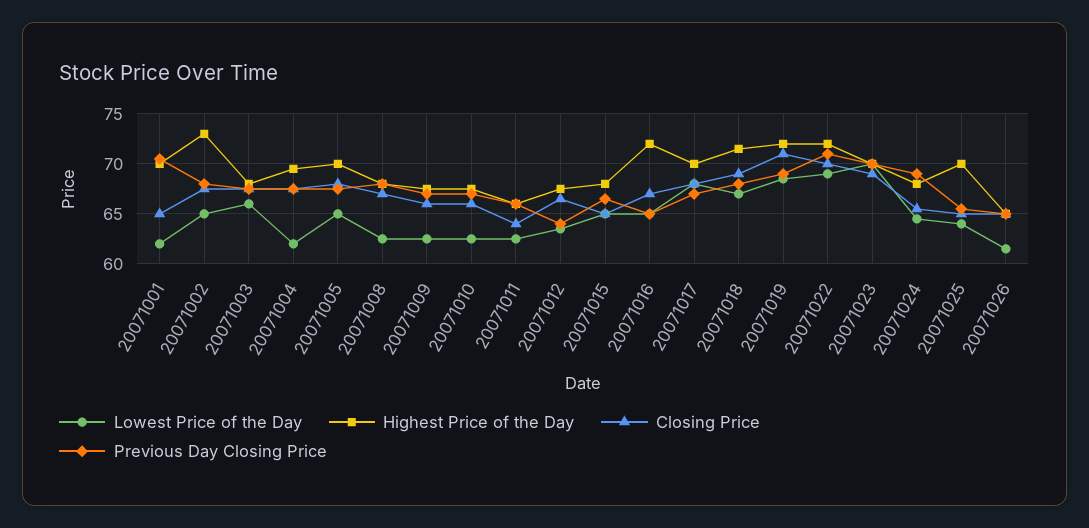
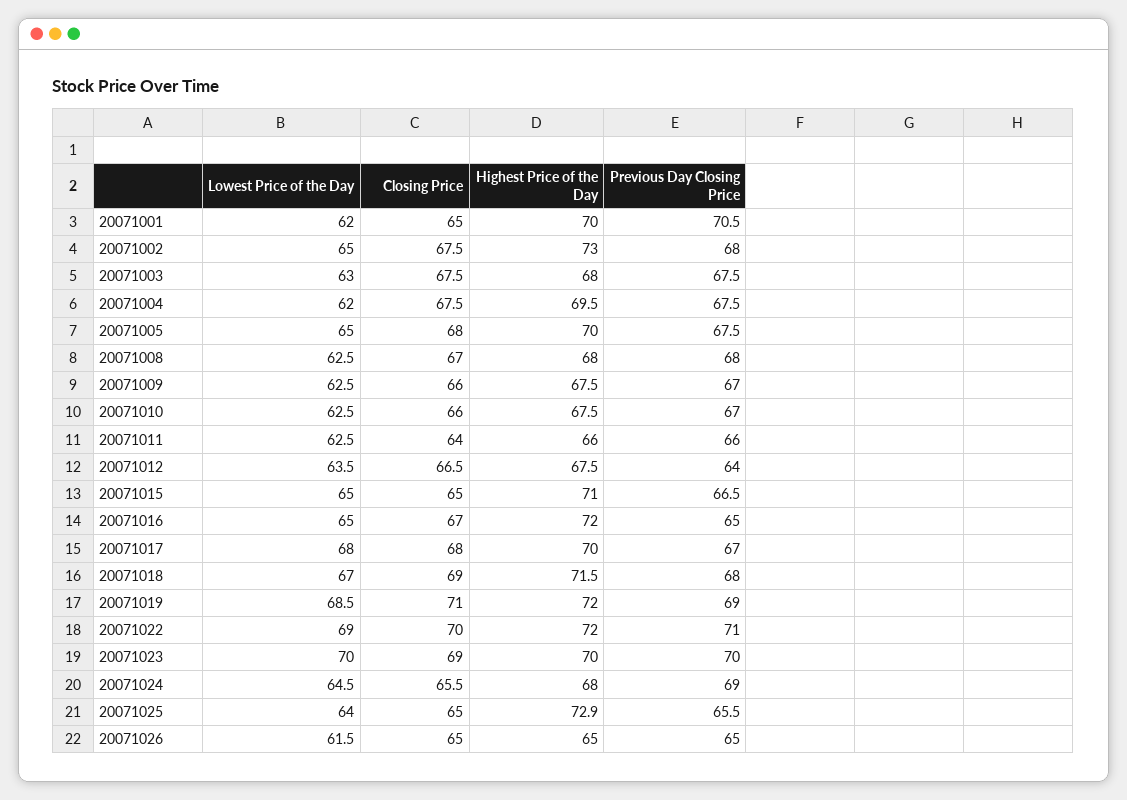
Lowest Price of the Day, 20071003: 66 -> 63
Highest Price of the Day, 20071015: 68 -> 71
Highest Price of the Day, 20071025: 70 -> 72.9

